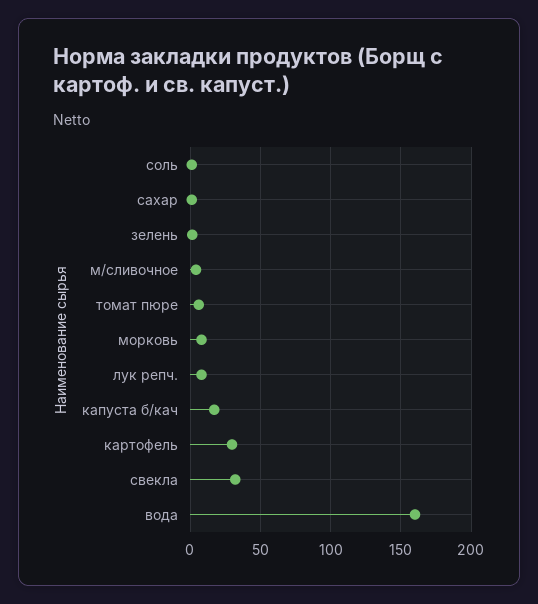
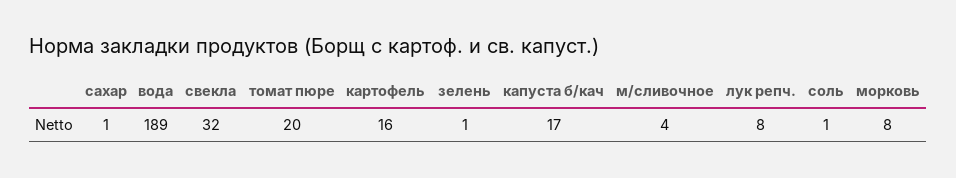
томат пюре: 5 -> 20
картофель: 30 -> 16
вода: 160 -> 189

